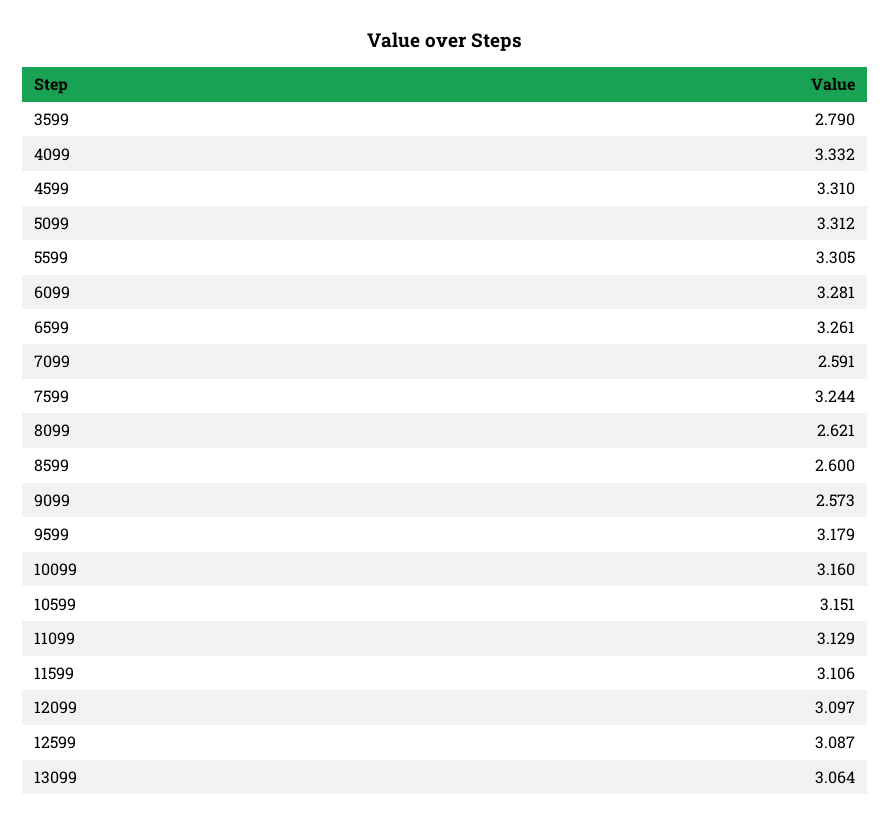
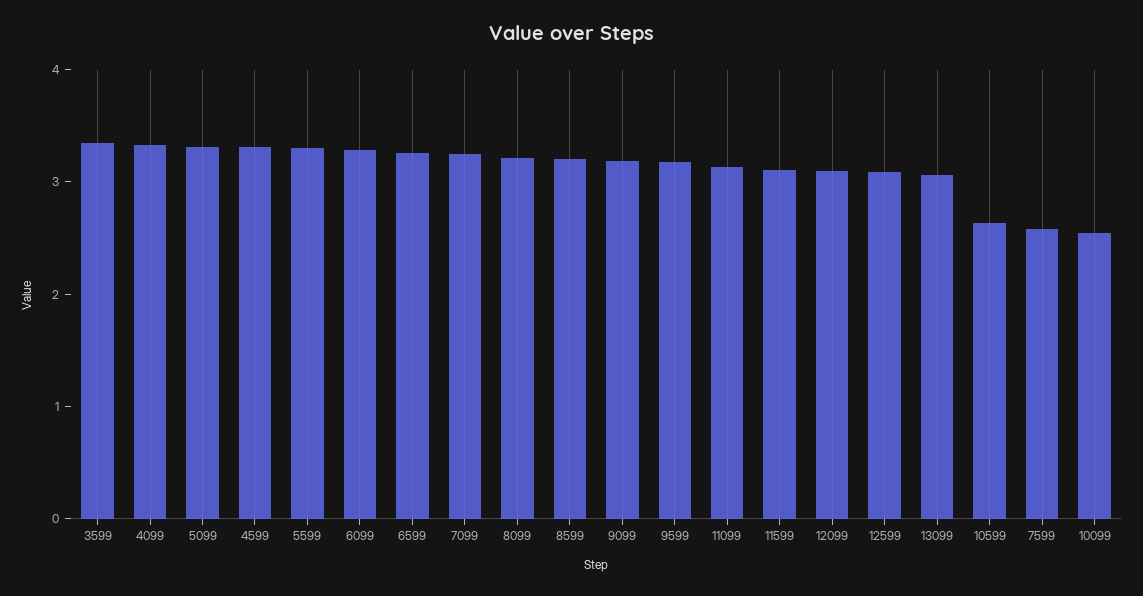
3599: 2.79 -> 3.4
7099: 2.591 -> 3.2
7599: 3.244 -> 2.6
8099: 2.621 -> 3.2
8599: 2.6 -> 3.2
9099: 2.573 -> 3.2
10099: 3.16 -> 2.6
10599: 3.151 -> 2.6

